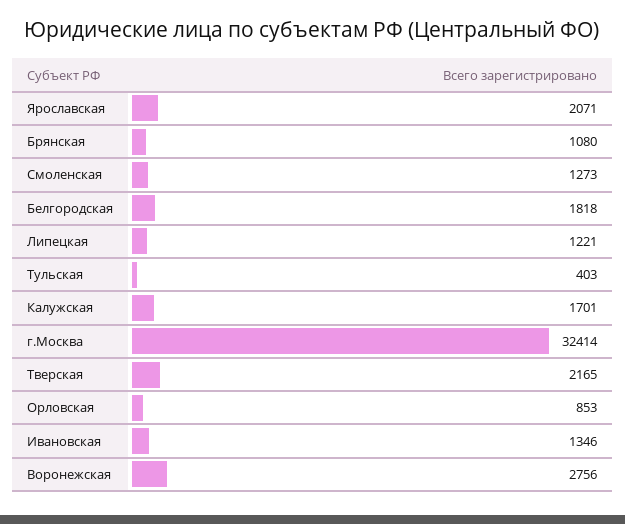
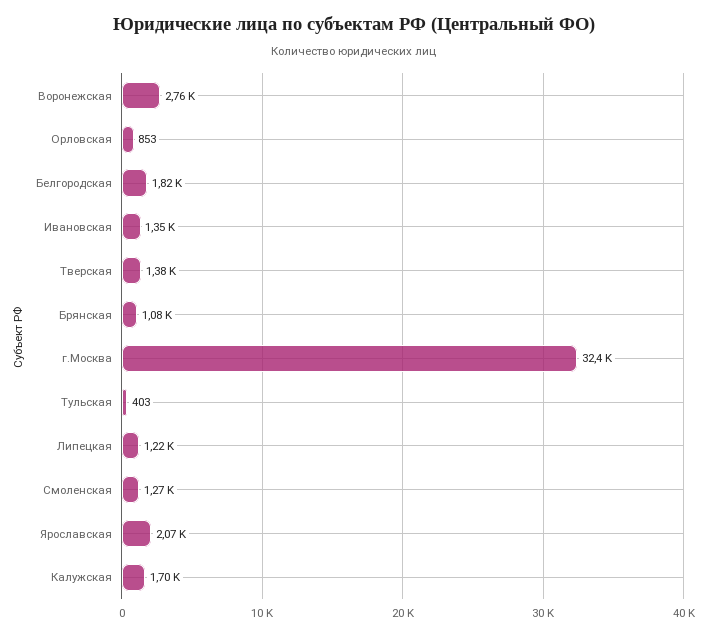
Тверская: 2165 -> 1380

